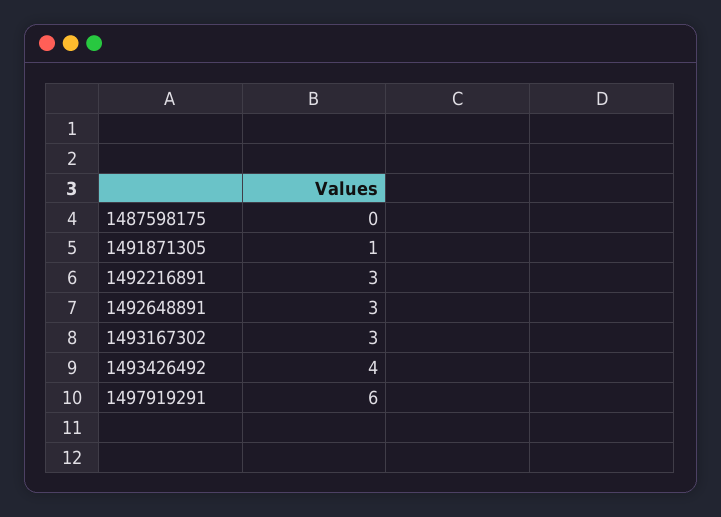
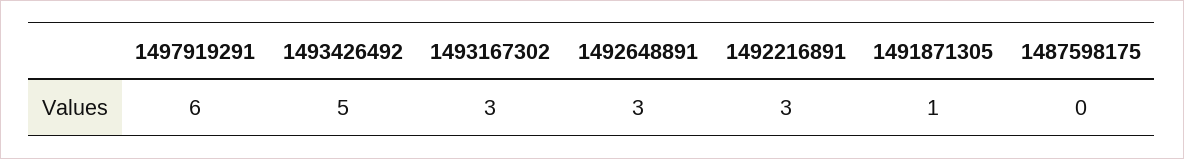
1493426492: 4 -> 5

